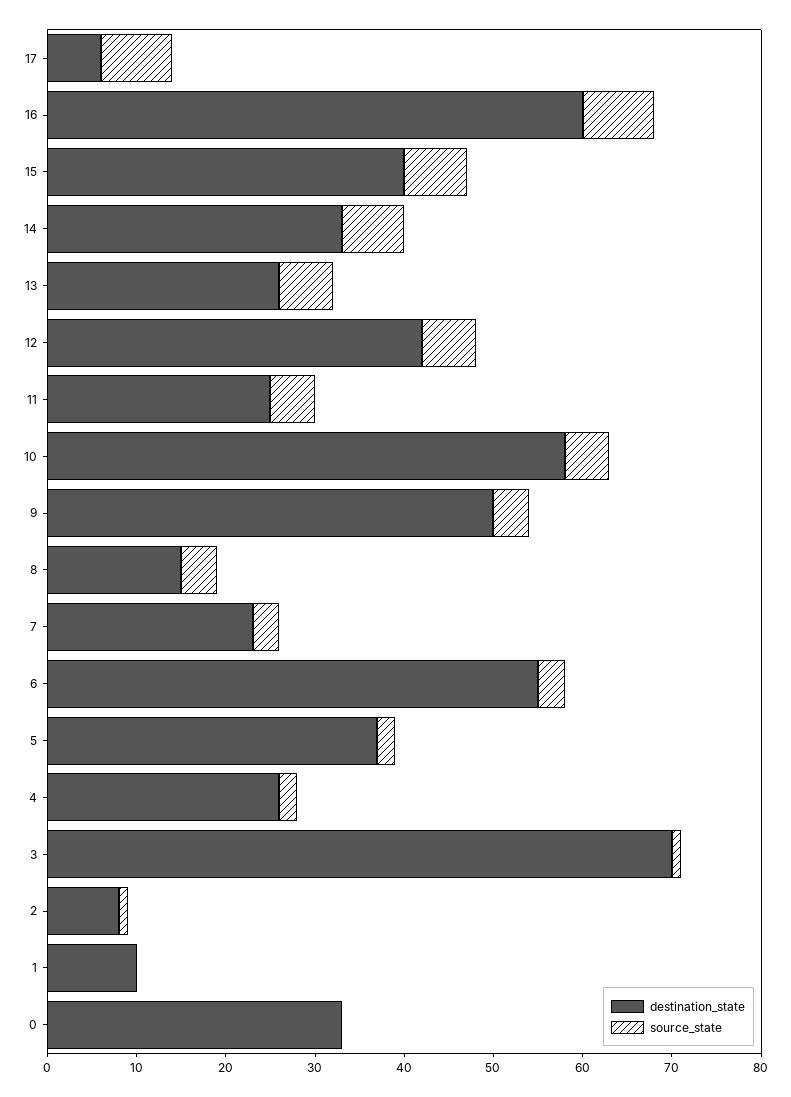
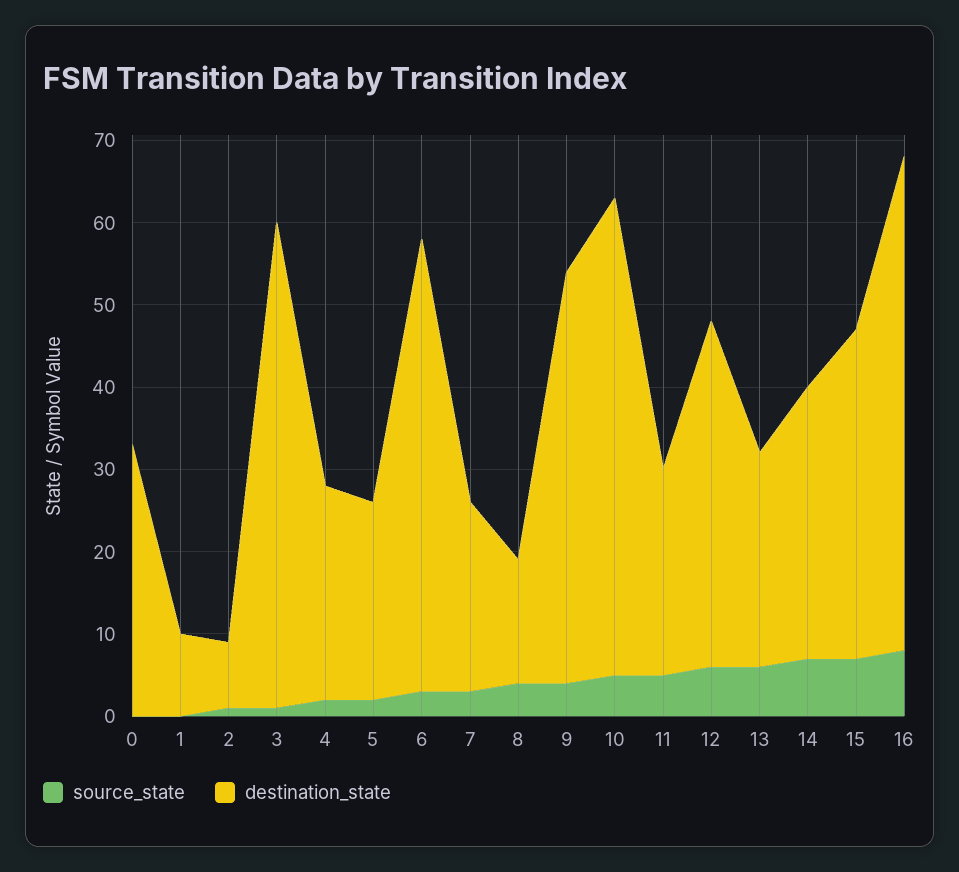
destination_state, 17: 6 -> none
source_state, 17: 8 -> none
destination_state, 5: 37 -> 24
destination_state, 3: 70 -> 59

